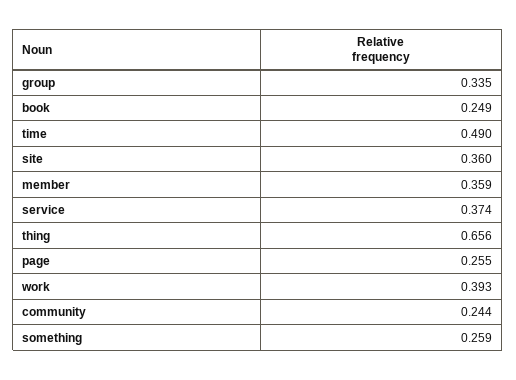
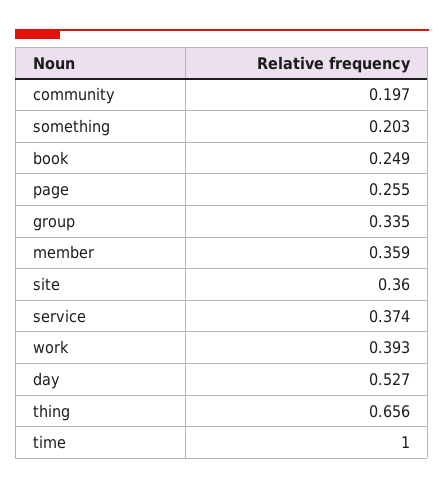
time: 0.49 -> 1
community: 0.244 -> 0.197
something: 0.259 -> 0.203
day: none -> 0.527

